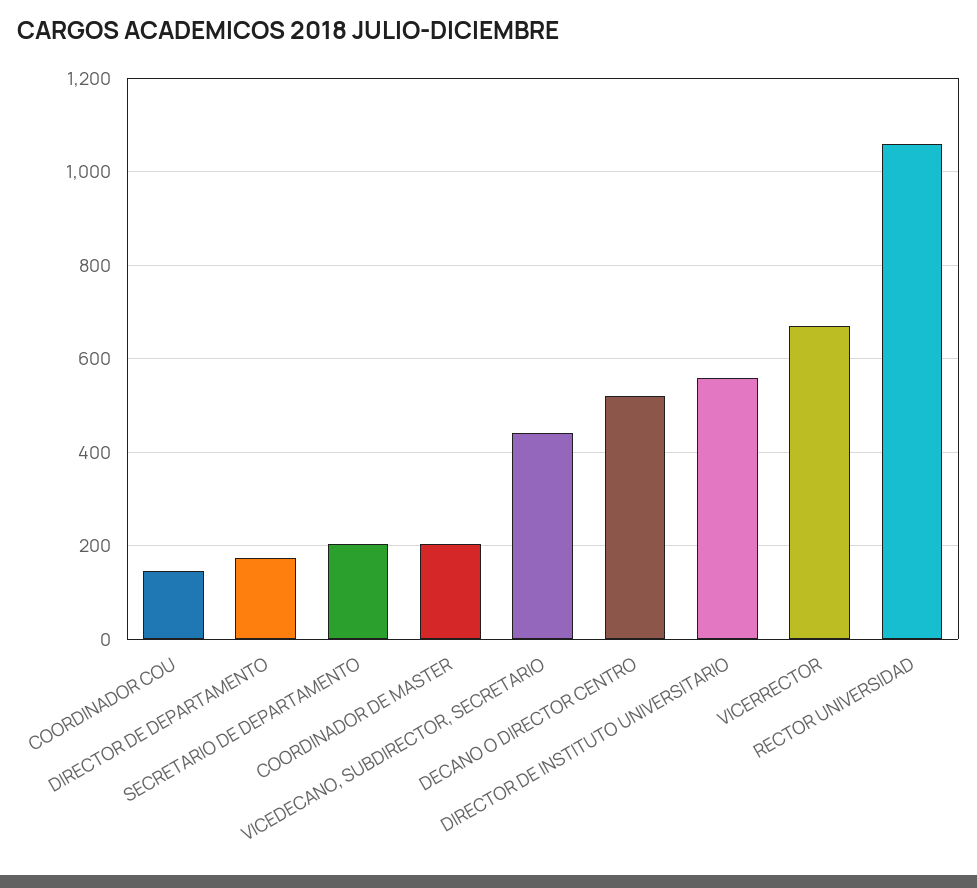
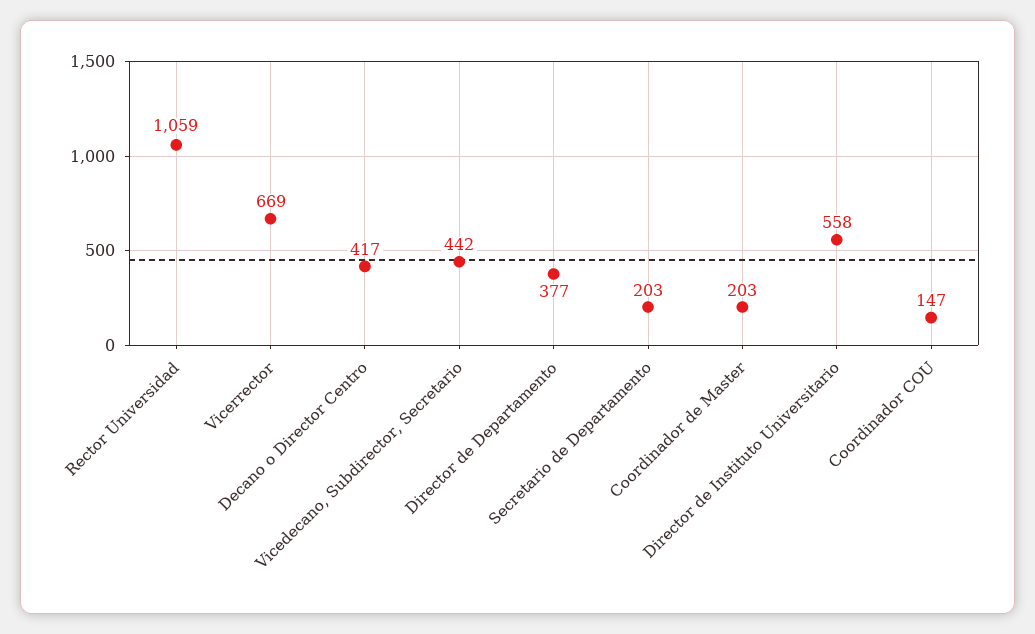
DIRECTOR DE DEPARTAMENTO: 180 -> 377
DECANO O DIRECTOR CENTRO: 520 -> 417

